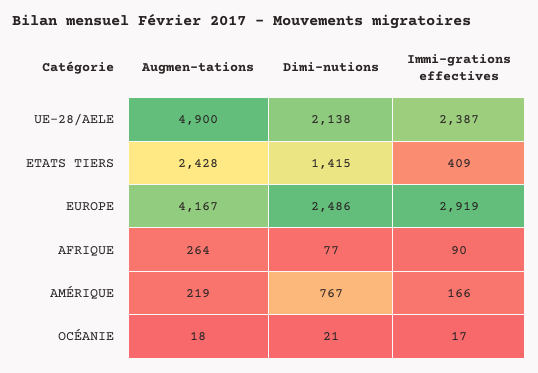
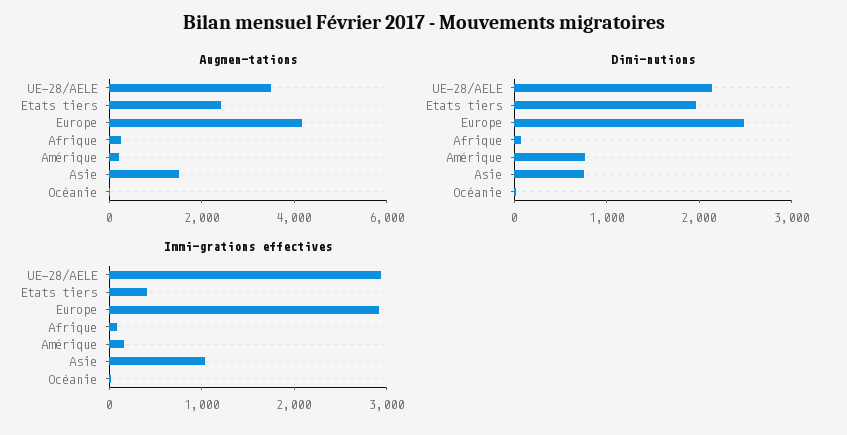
Augmen-tations, UE-28/AELE: 4900 -> 3500
Immi-grations effectives, UE-28/AELE: 2387 -> 3000
Dimi-nutions, ETATS TIERS: 1415 -> 2000
Augmen-tations, Asie: none -> 1500
Dimi-nutions, Asie: none -> 800
Immi-grations effectives, Asie: none -> 1000

